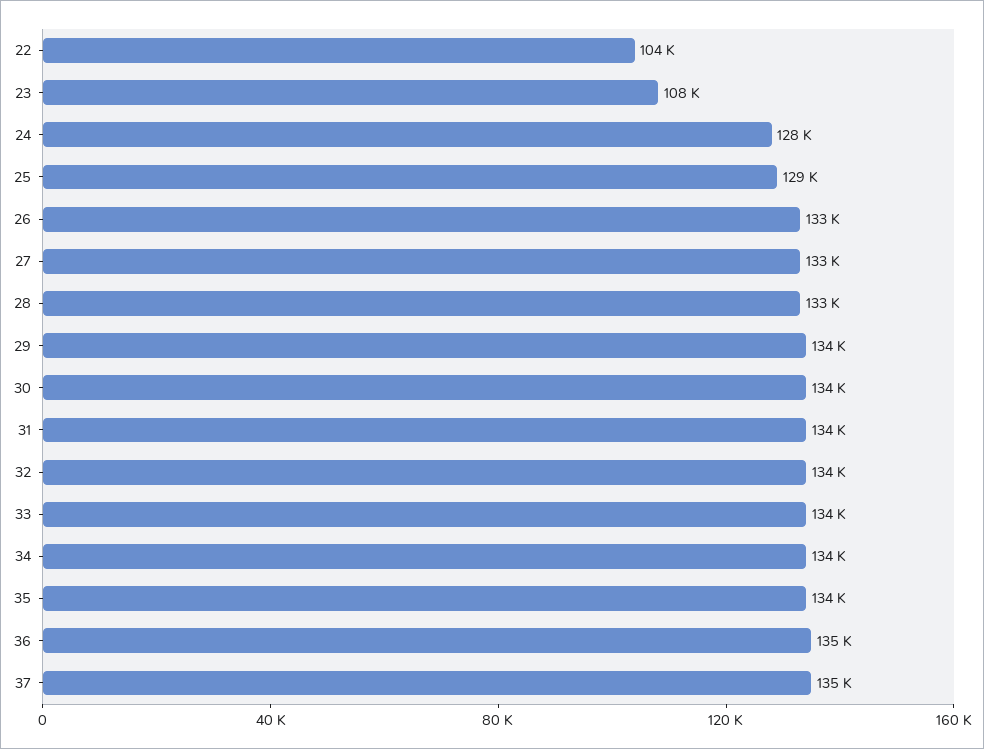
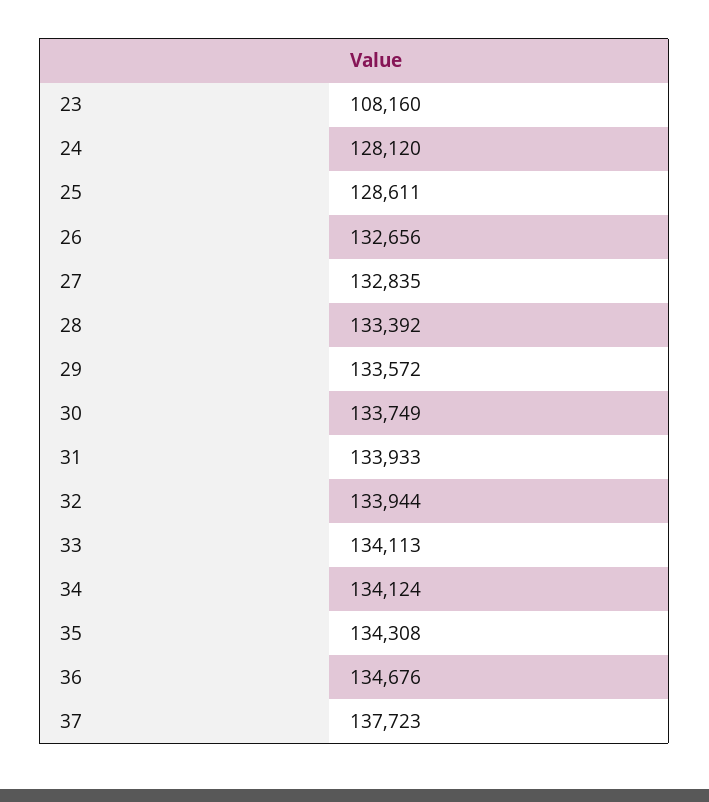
22: 104000 -> none
37: 135000 -> 137723

